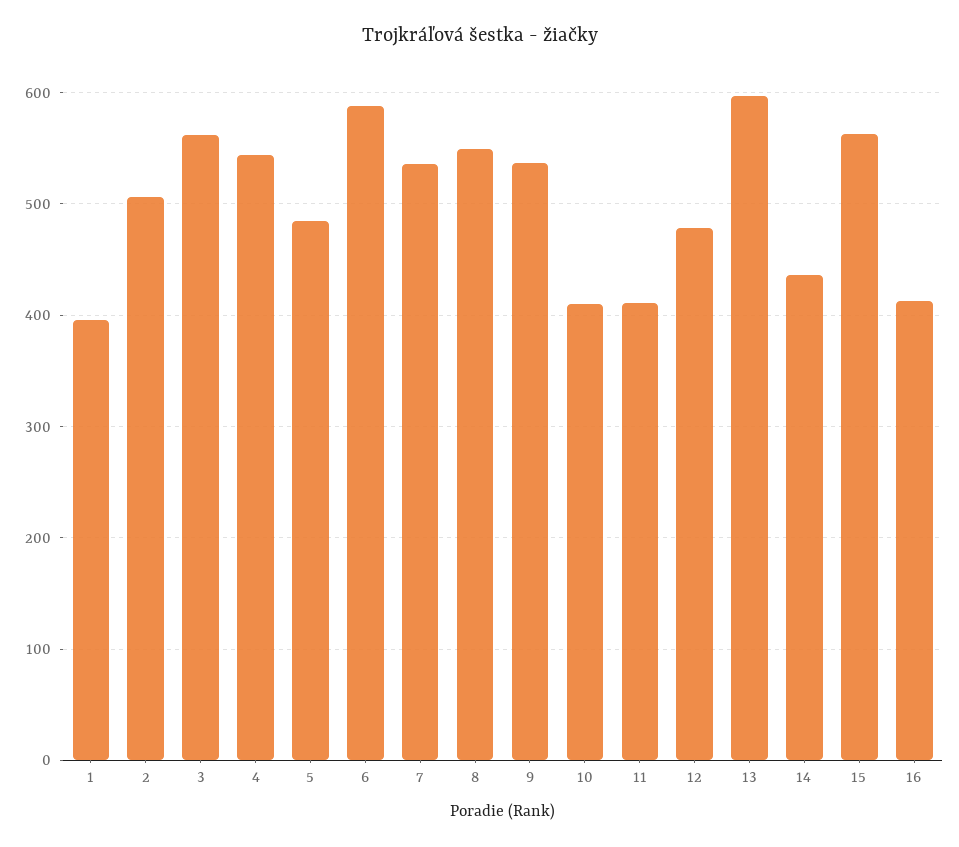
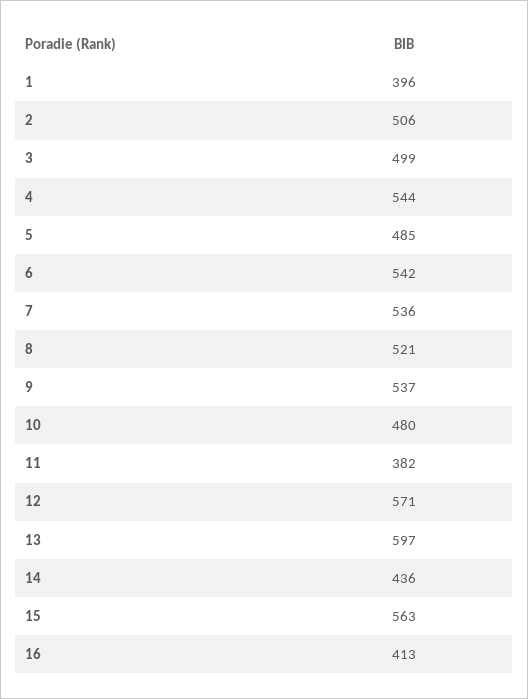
3: 560 -> 499
6: 590 -> 542
8: 550 -> 521
10: 410 -> 480
11: 410 -> 382
12: 480 -> 571

